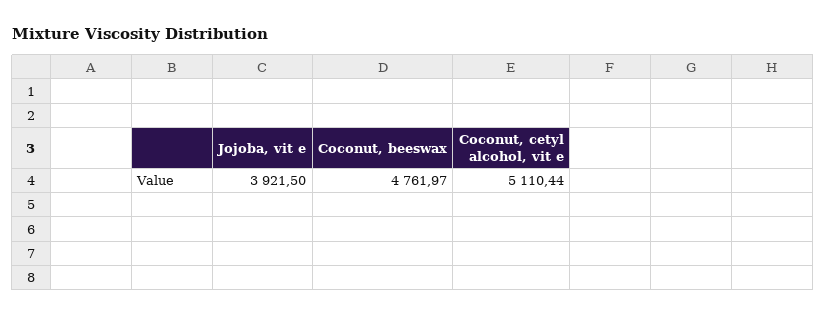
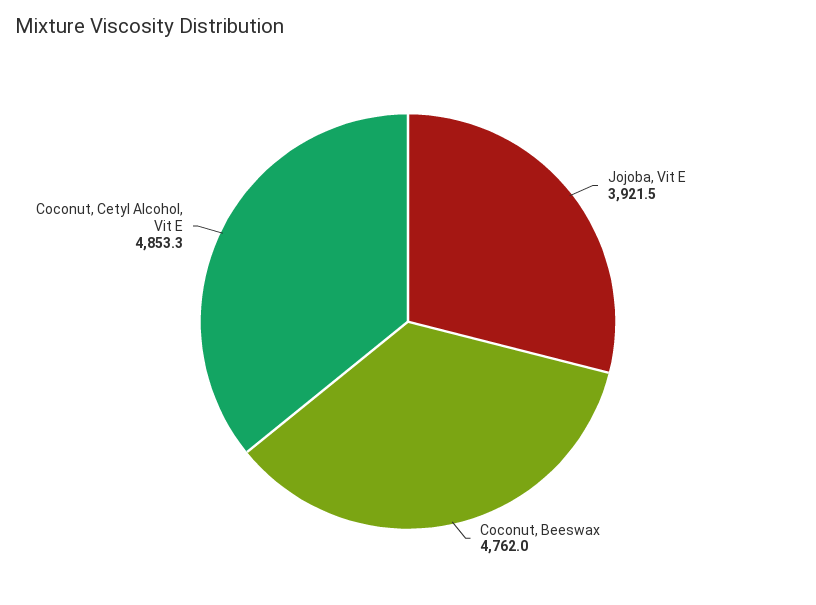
Coconut, cetyl alcohol, vit e: 5110.44 -> 4853.3

